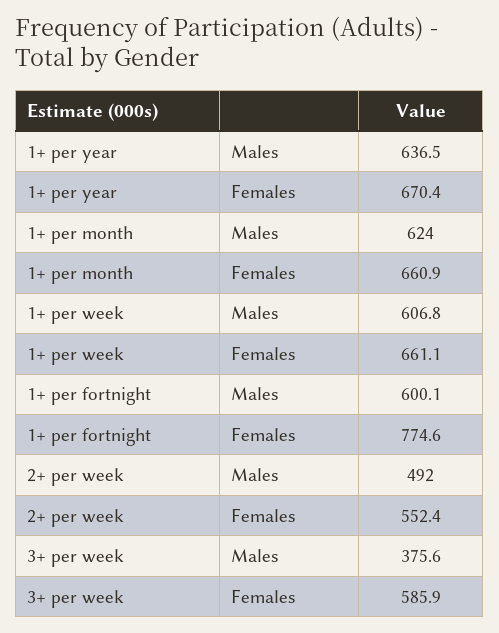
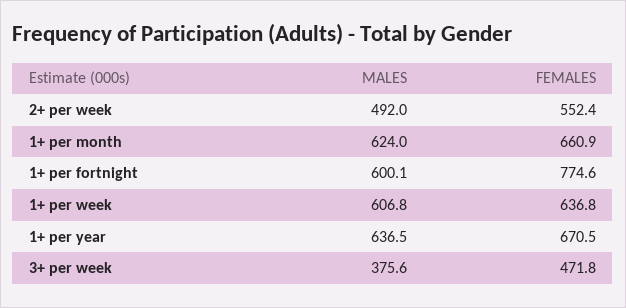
1+ per year, Females: 670.4 -> 670.5
1+ per week, Females: 661.1 -> 636.8
3+ per week, Females: 585.9 -> 471.8

